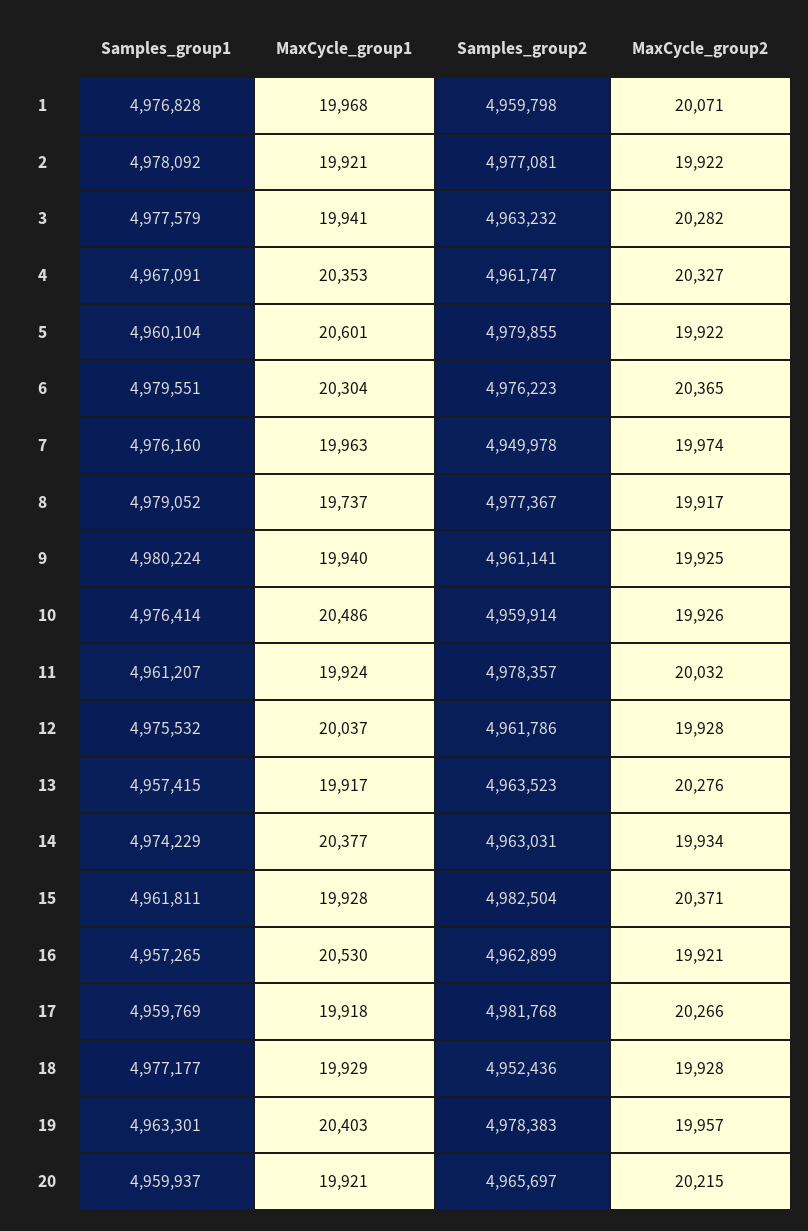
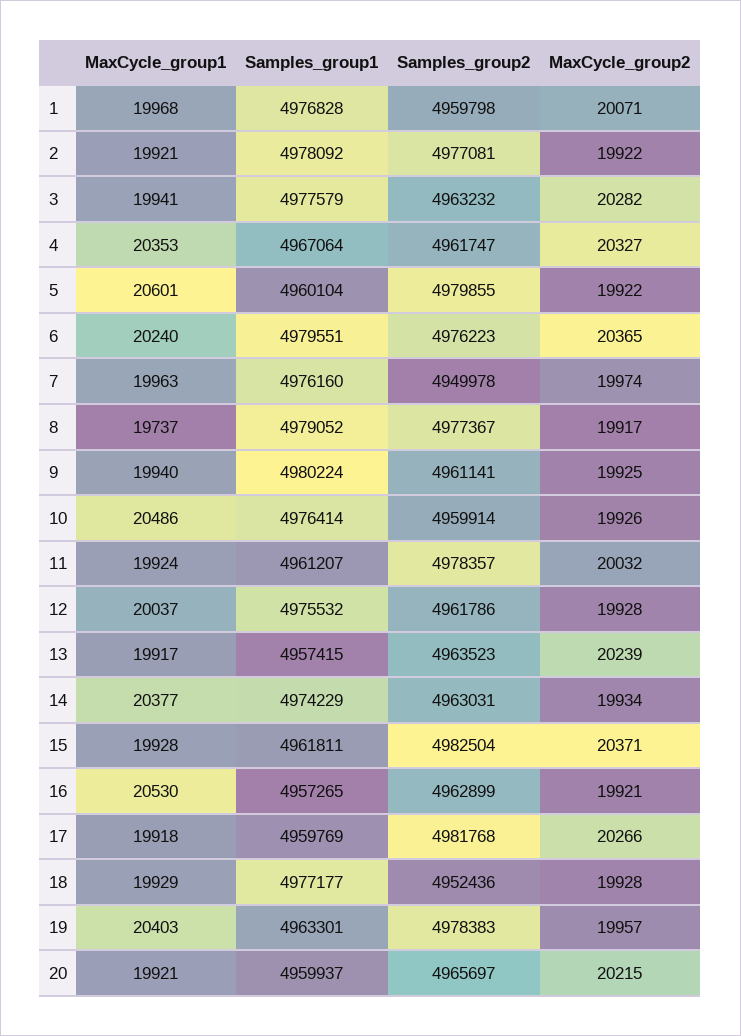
Samples_group1, 4: 4967091 -> 4967064
MaxCycle_group1, 6: 20304 -> 20240
MaxCycle_group2, 13: 20276 -> 20239

